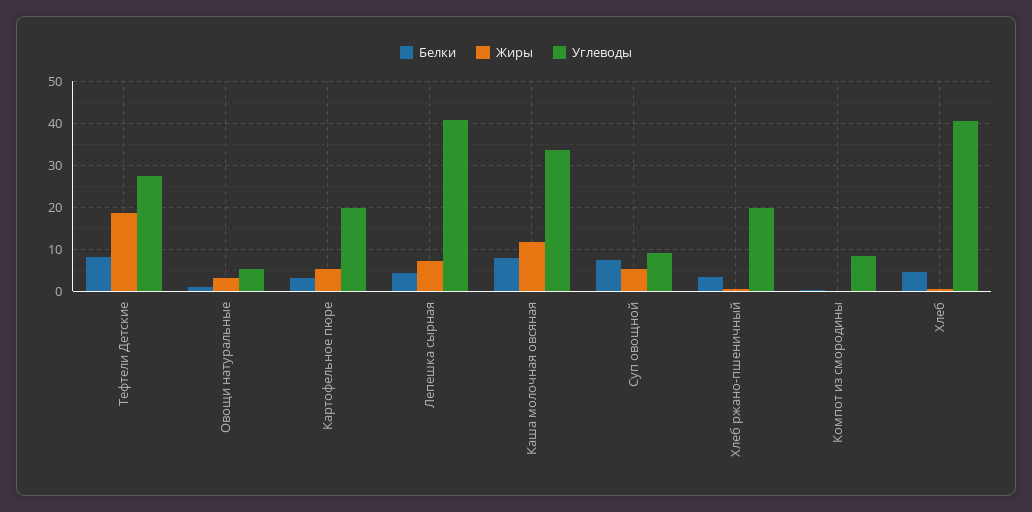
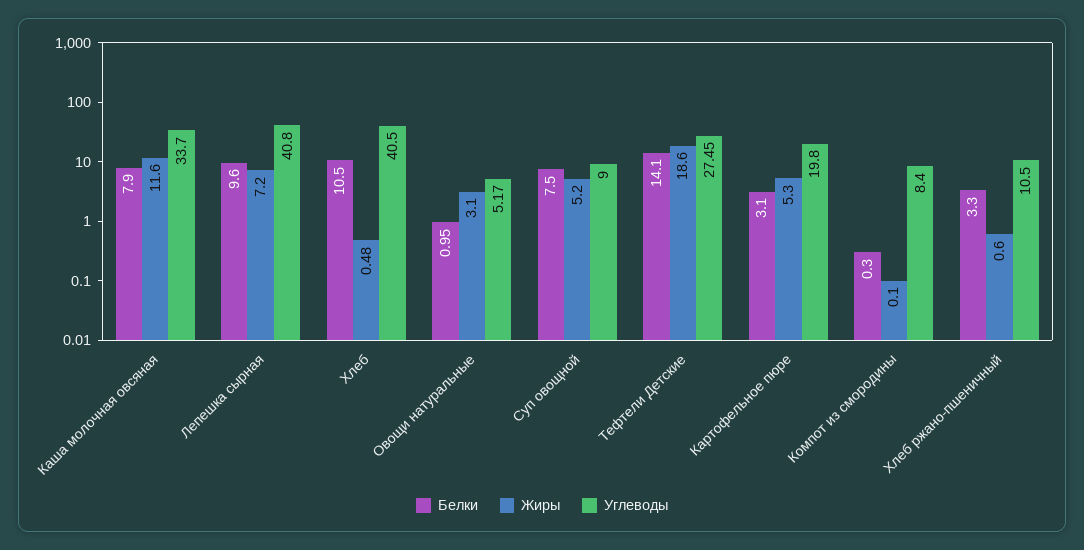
Белки, Тефтели Детские: 8 -> 14.1
Белки, Лепешка сырная: 4 -> 9.6
Углеводы, Хлеб ржано-пшеничный: 20 -> 10.5
Белки, Хлеб: 4 -> 10.5

